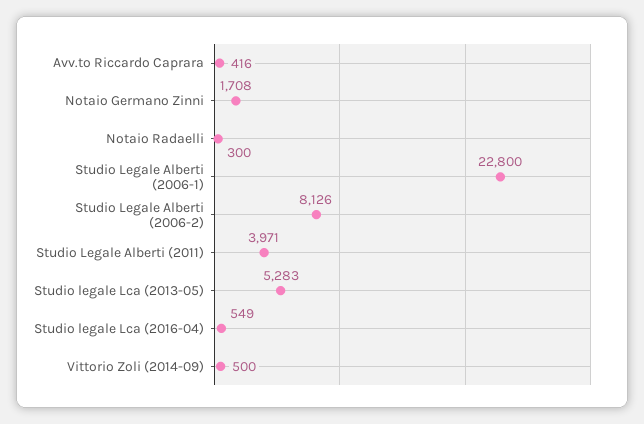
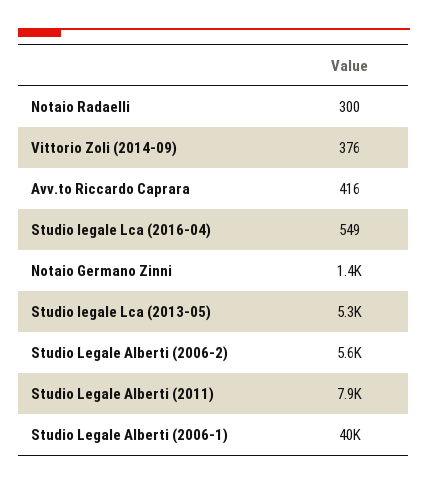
Notaio Germano Zinni: 1708 -> 1400
Studio Legale Alberti (2006-1): 22800 -> 40000
Studio Legale Alberti (2006-2): 8126 -> 5600
Studio Legale Alberti (2011): 3971 -> 7900
Vittorio Zoli (2014-09): 500 -> 376

